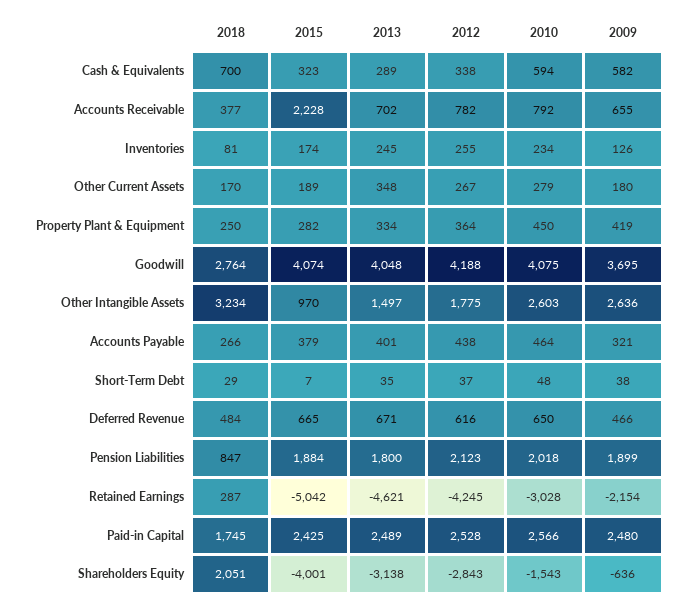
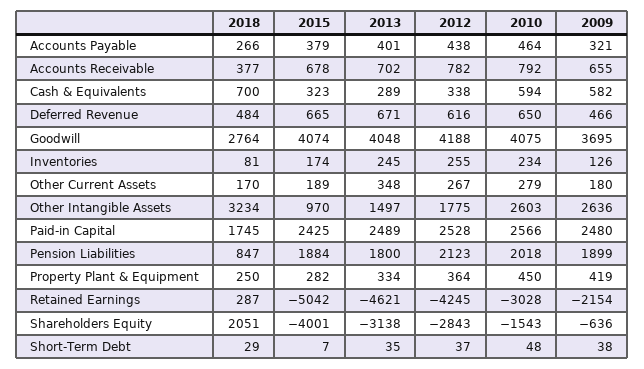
2015, Accounts Receivable: 2228 -> 678

